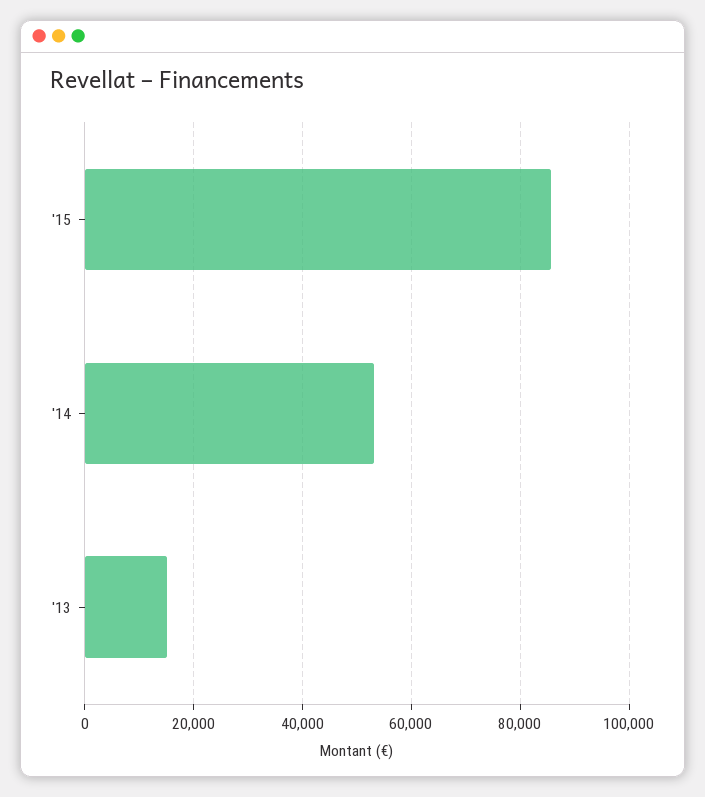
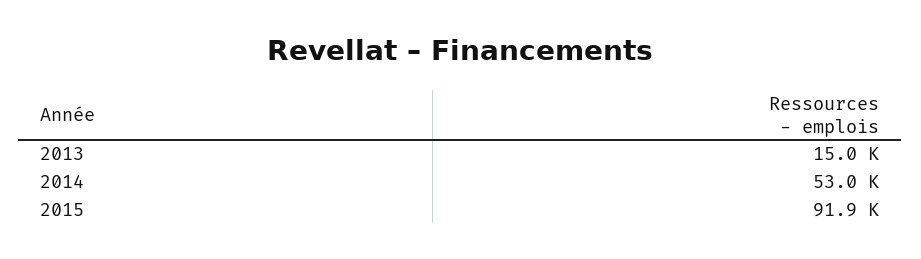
'15: 86000 -> 91900

